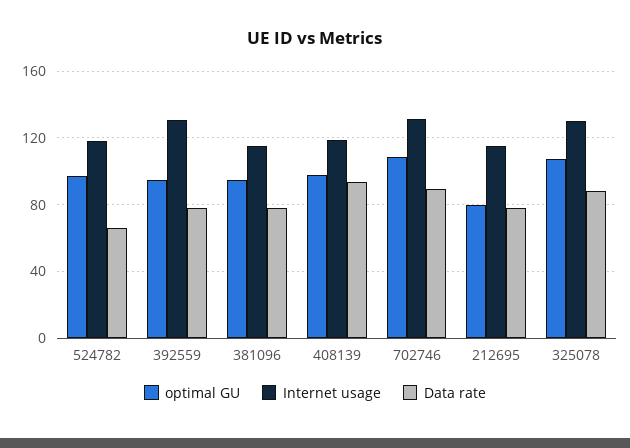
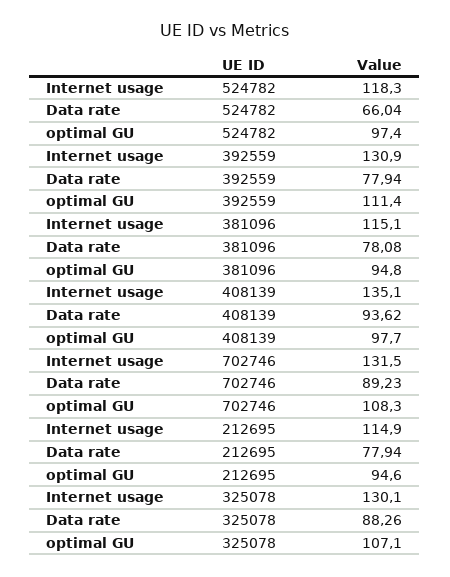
optimal GU, 392559: 95 -> 111.4
Internet usage, 408139: 120 -> 135.1
optimal GU, 212695: 80 -> 94.6

